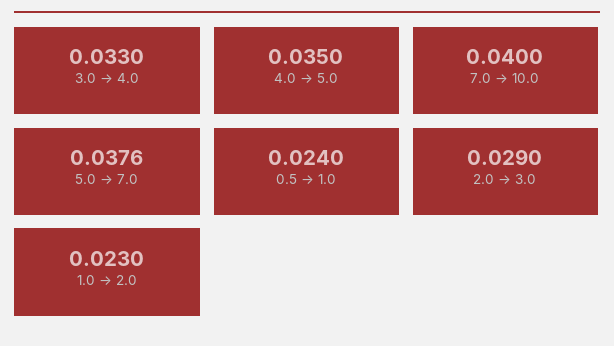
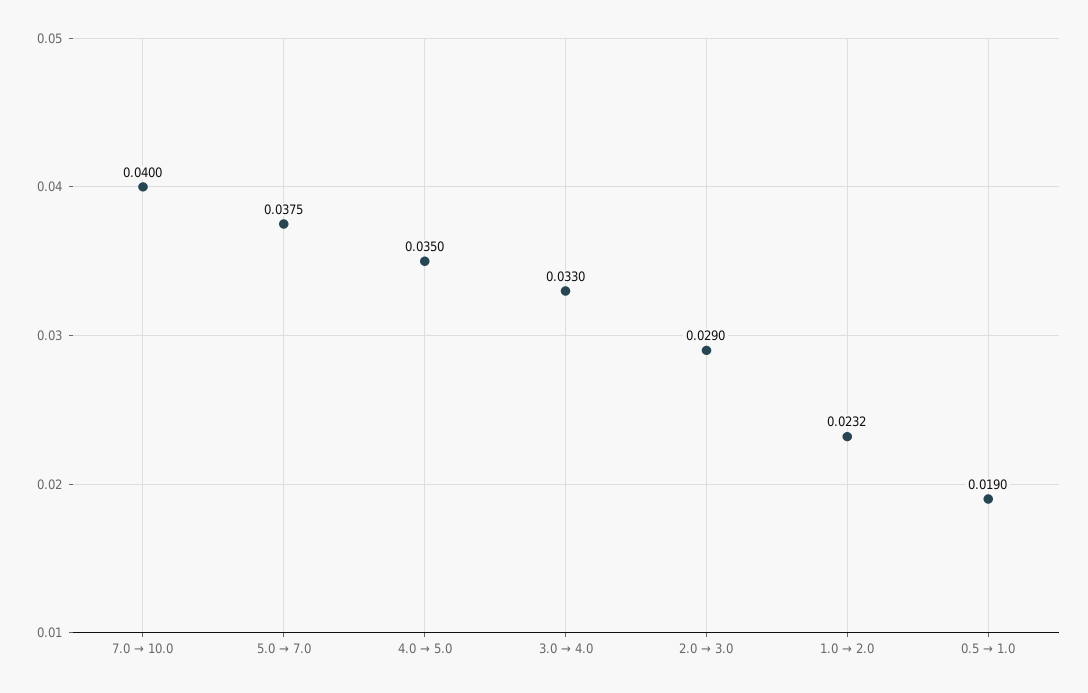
5.0 → 7.0: 0.0376 -> 0.0375
0.5 → 1.0: 0.024 -> 0.019
1.0 → 2.0: 0.023 -> 0.0232

